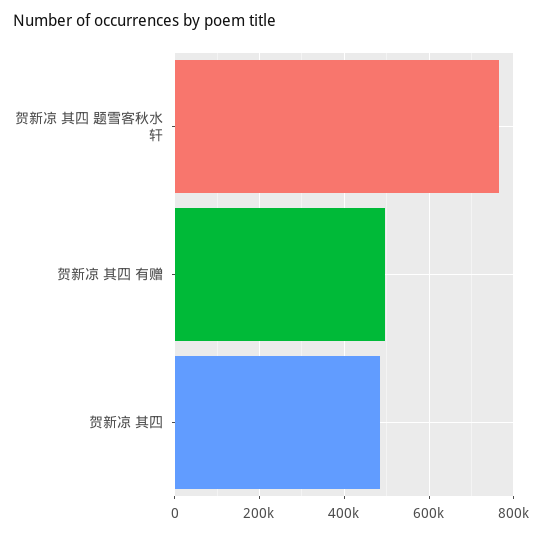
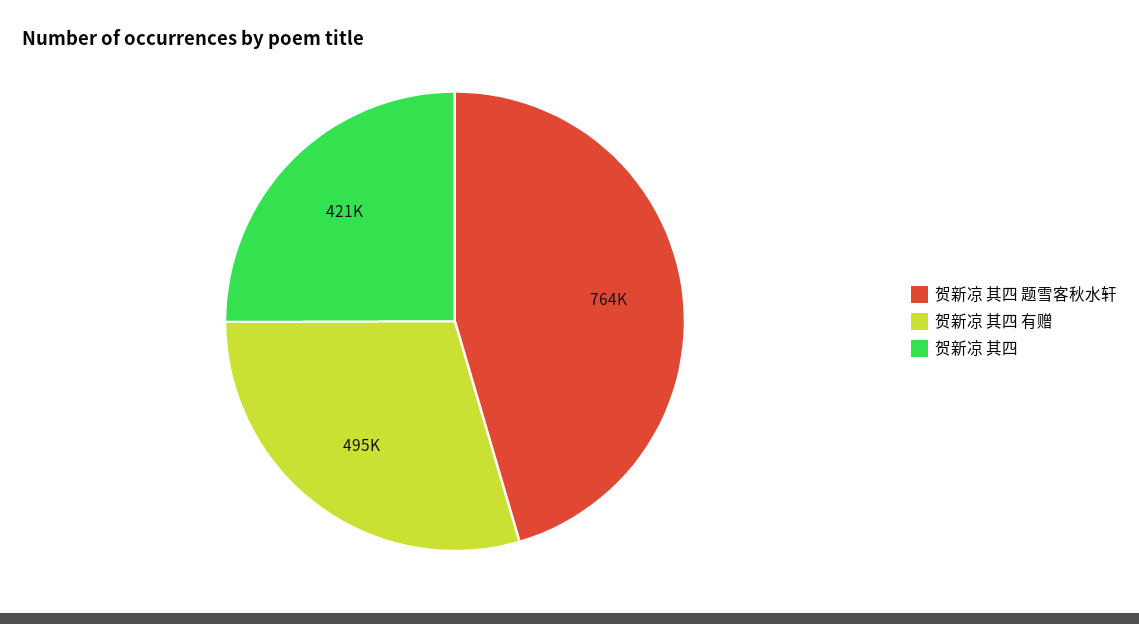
贺新凉 其四: 480000 -> 421000

